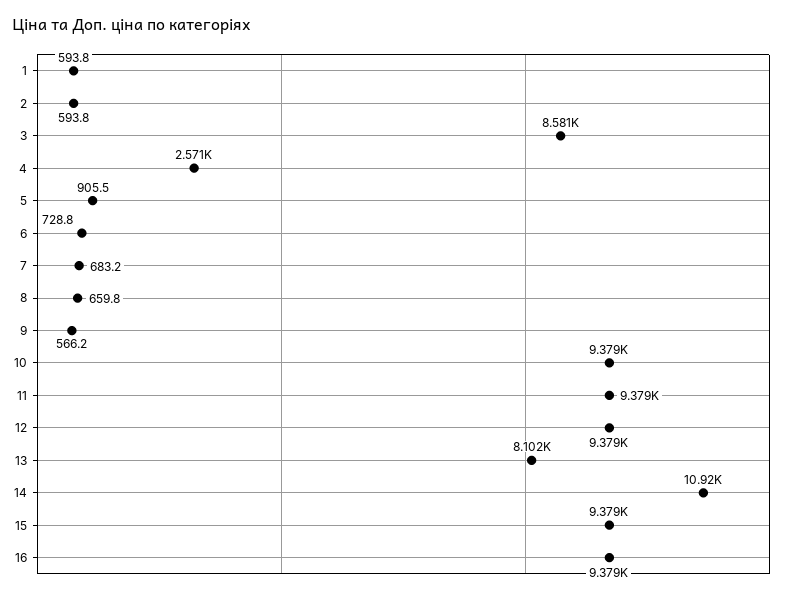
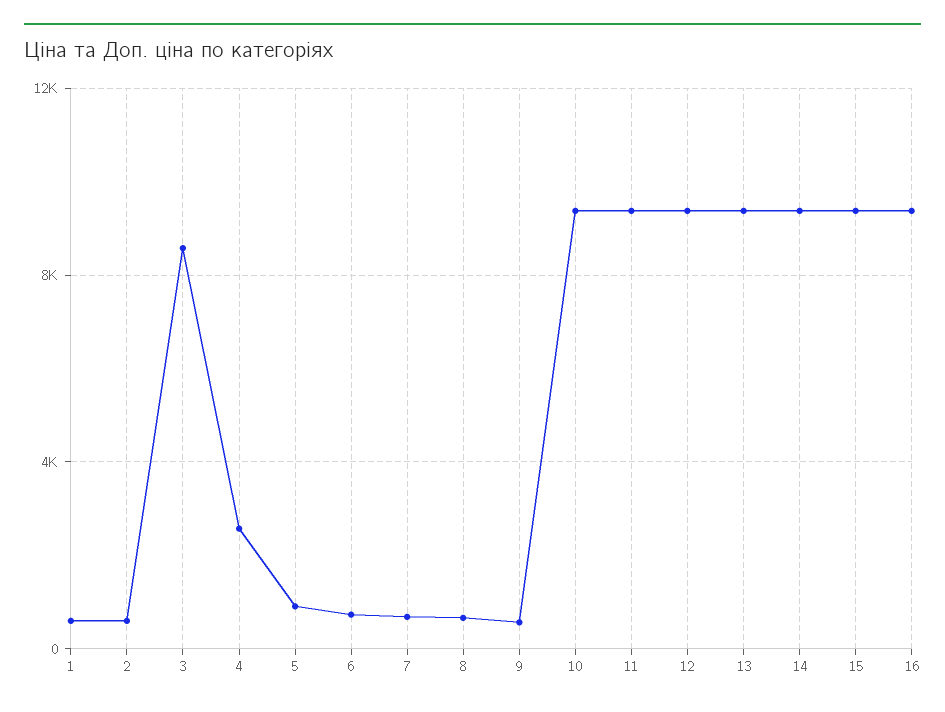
13: 8102 -> 9500
14: 10920 -> 9500

